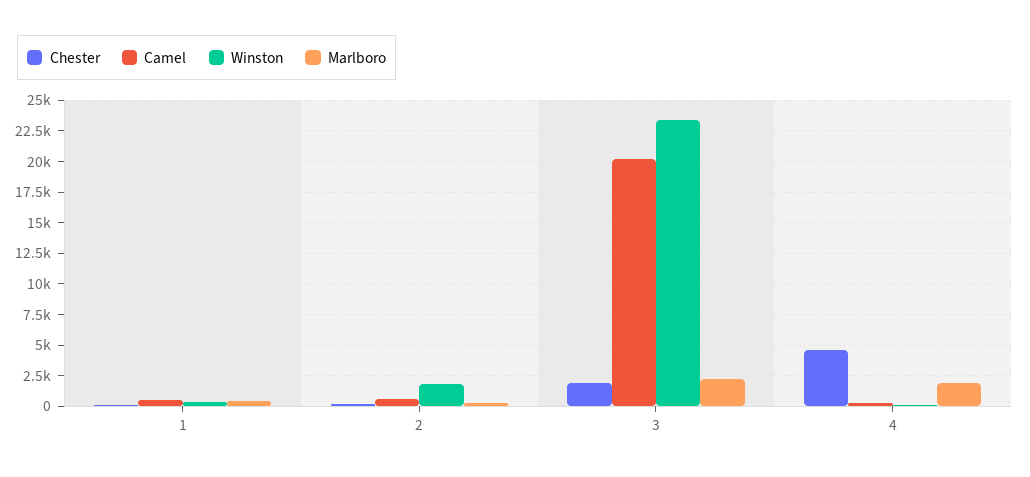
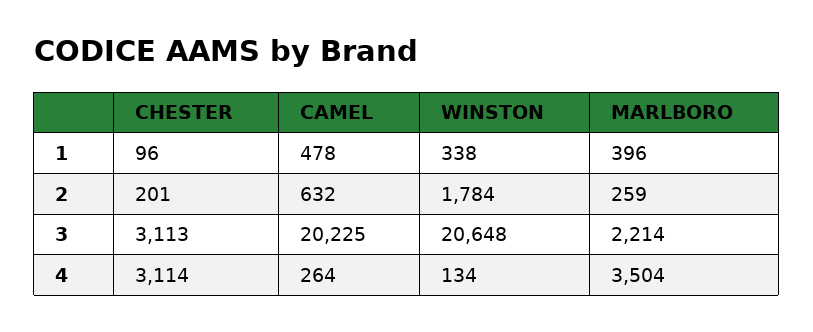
Chester, 3: 2000 -> 3113
Winston, 3: 23500 -> 20648
Chester, 4: 4500 -> 3114
Marlboro, 4: 2000 -> 3504

